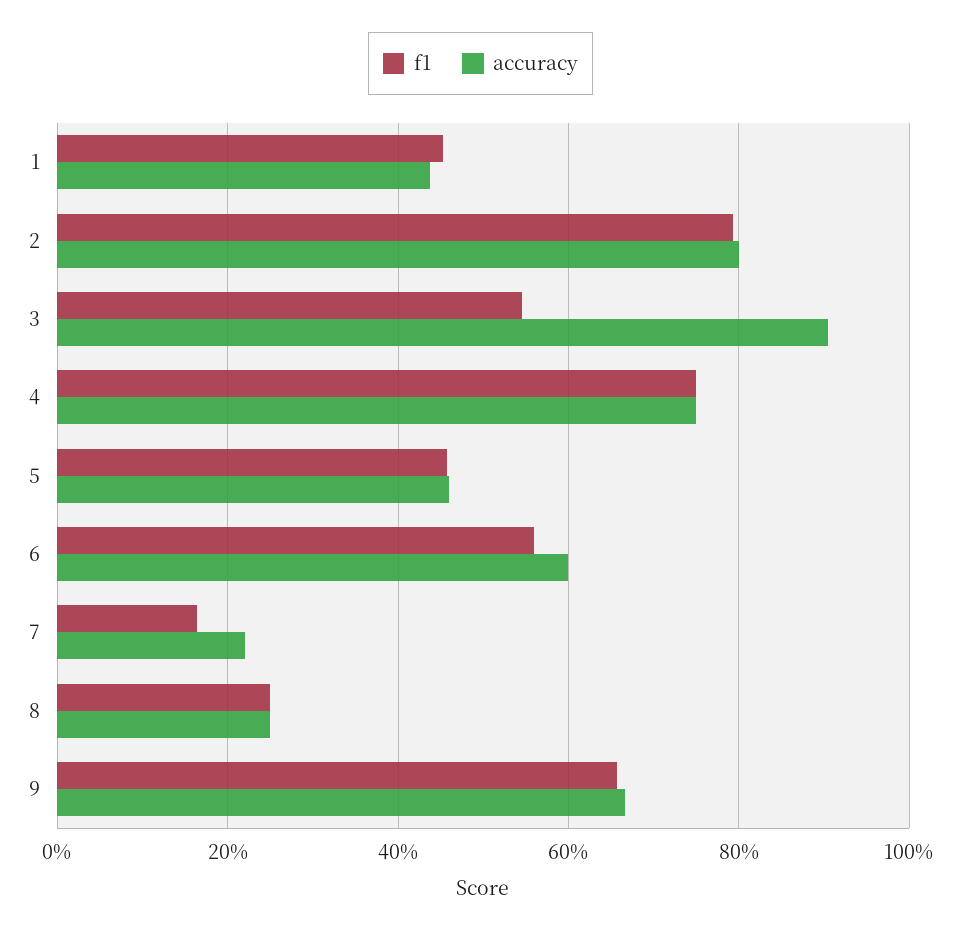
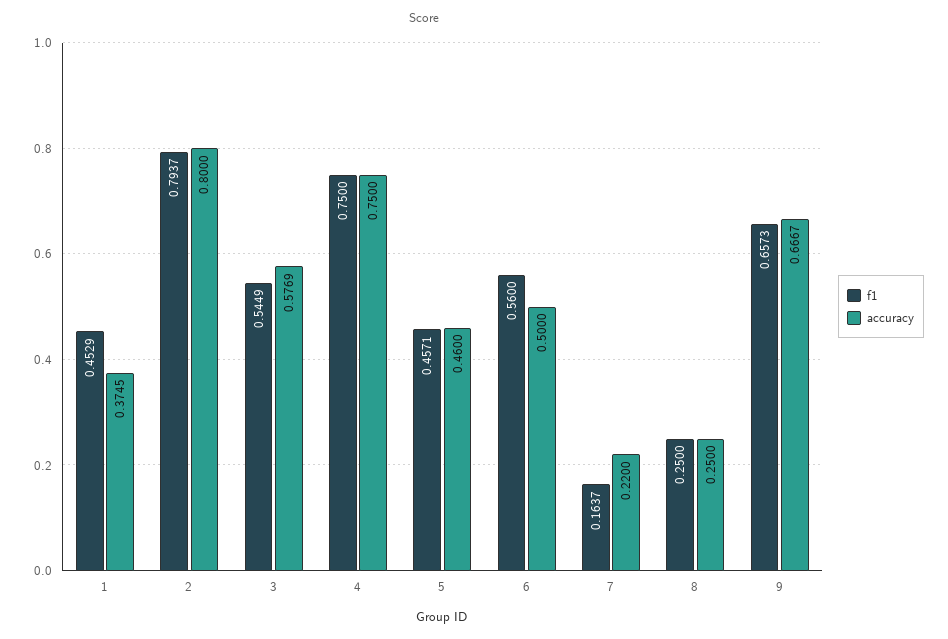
accuracy, 1: 0.44 -> 0.3745
accuracy, 3: 0.9 -> 0.5769
accuracy, 6: 0.6 -> 0.5

